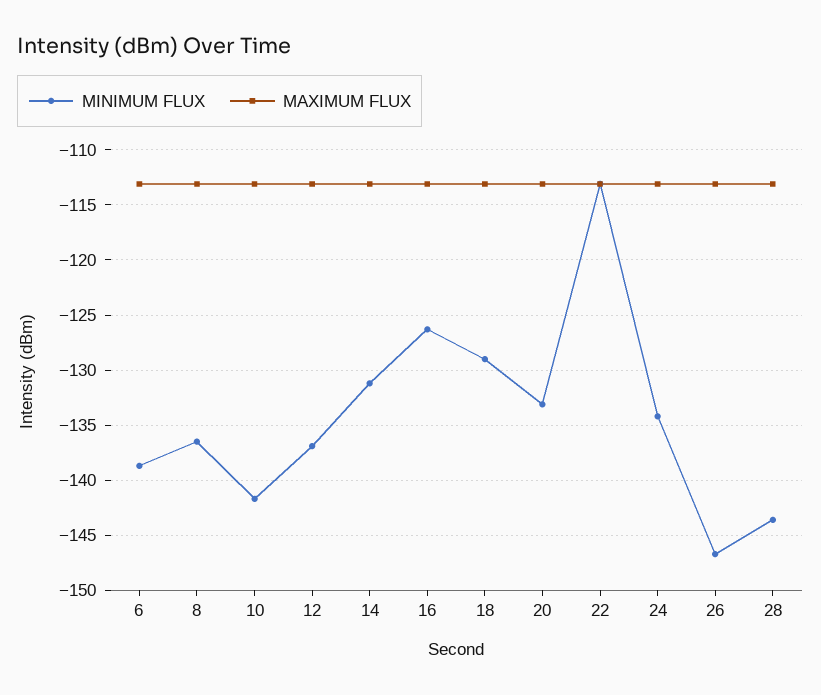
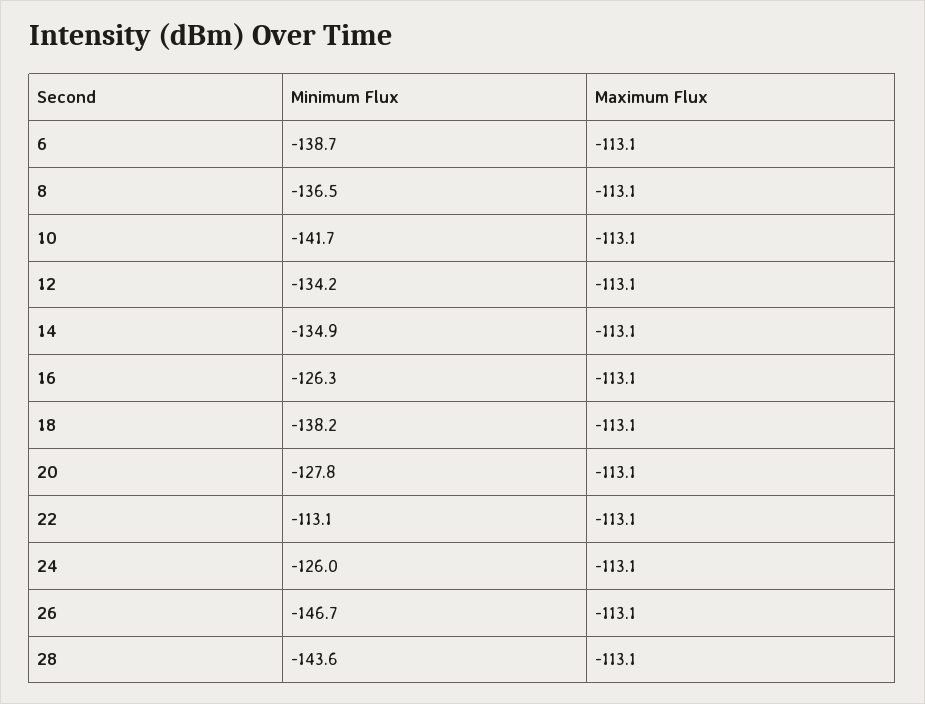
MINIMUM FLUX, 12: -137 -> -134.2
MINIMUM FLUX, 14: -131 -> -134.9
MINIMUM FLUX, 18: -129 -> -138.2
MINIMUM FLUX, 20: -133 -> -127.8
MINIMUM FLUX, 24: -134 -> -126

